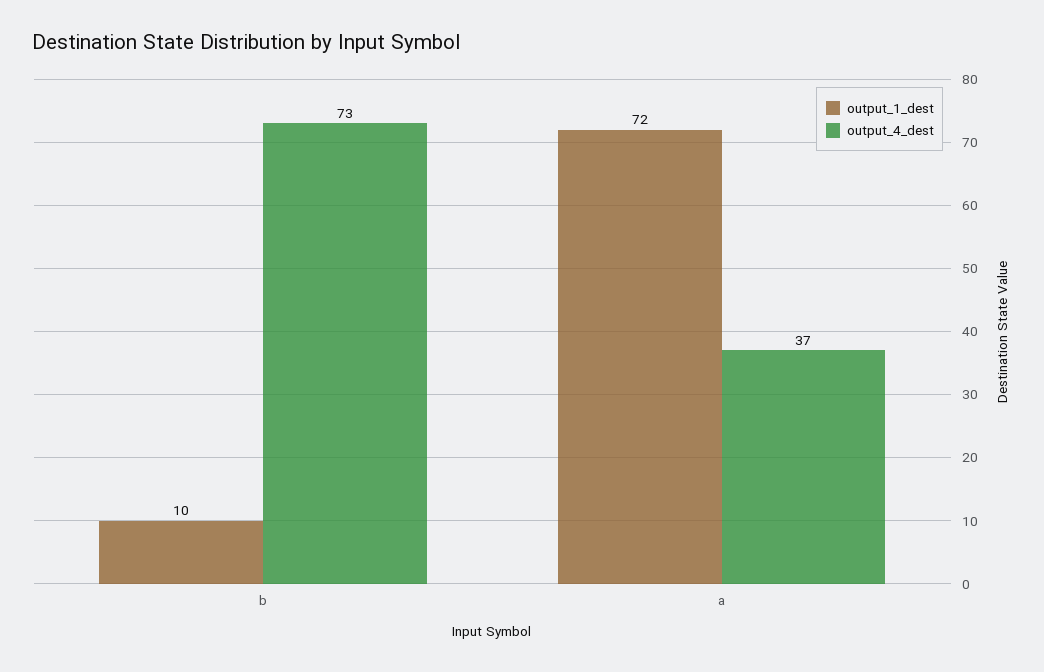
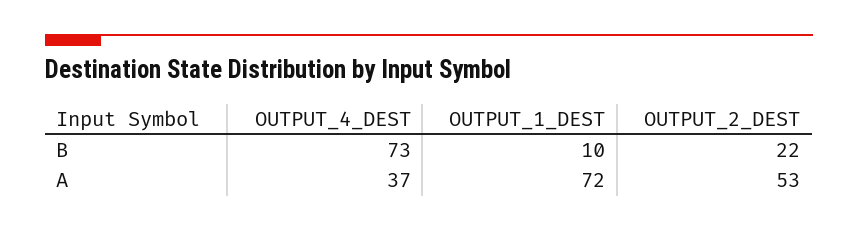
OUTPUT_2_DEST, b: none -> 22
OUTPUT_2_DEST, a: none -> 53

